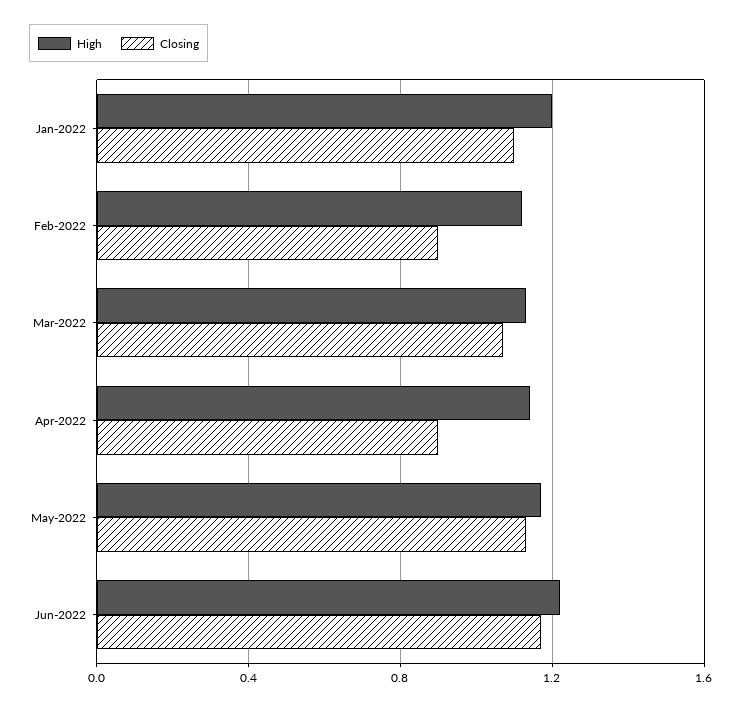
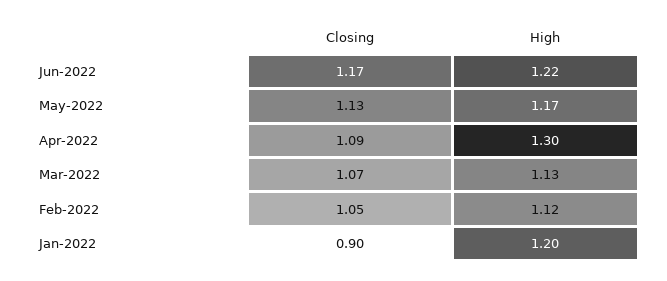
Closing, Jan-2022: 1.1 -> 0.9
Closing, Feb-2022: 0.9 -> 1.05
High, Apr-2022: 1.15 -> 1.3
Closing, Apr-2022: 0.9 -> 1.09

